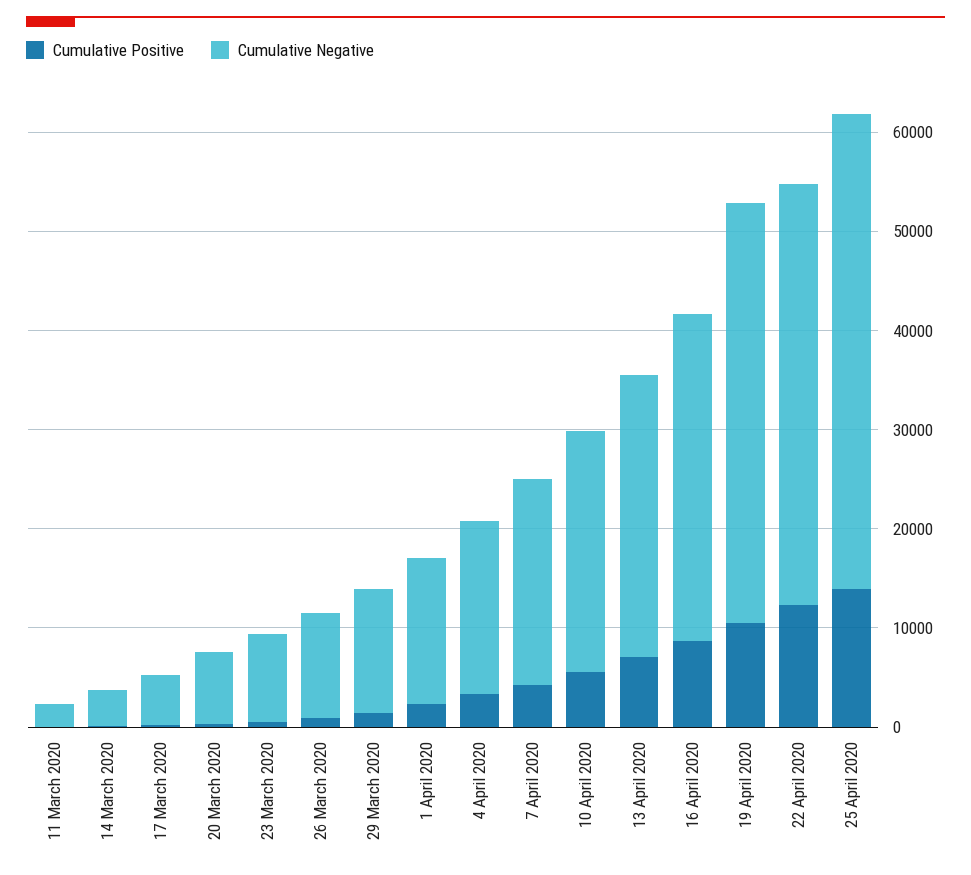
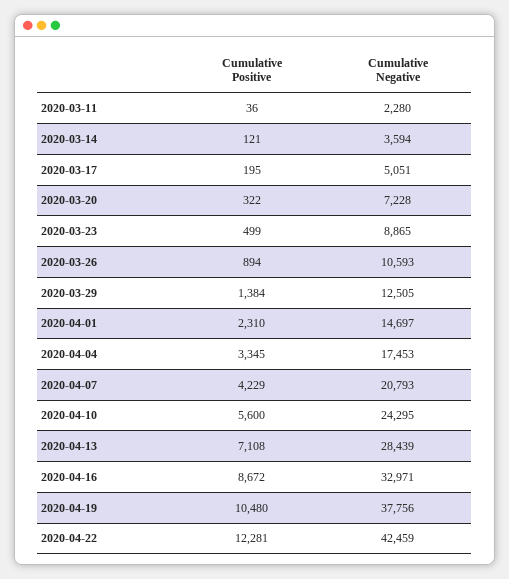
Cumulative Negative, 19 April 2020: 42000 -> 37756
Cumulative Positive, 25 April 2020: 14000 -> none
Cumulative Negative, 25 April 2020: 48000 -> none

